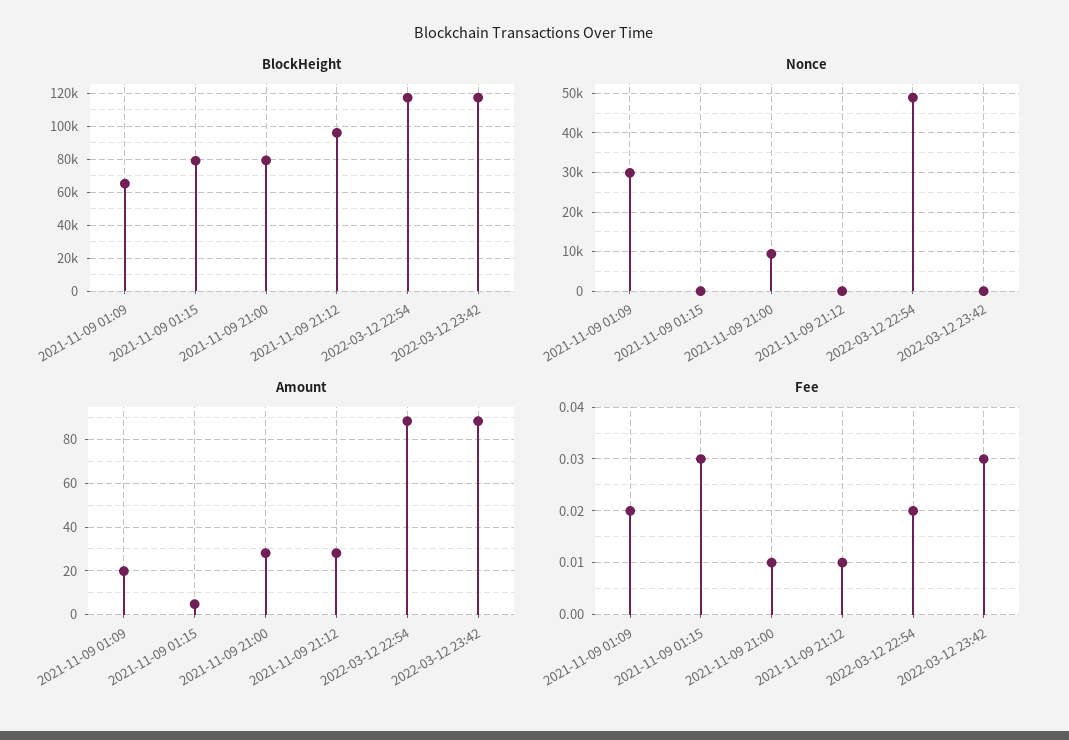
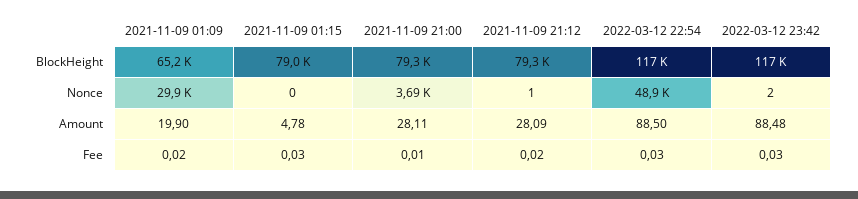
BlockHeight, 2021-11-09 21:12: 95000 -> 79300
Nonce, 2021-11-09 21:00: 10000 -> 3690
Fee, 2021-11-09 21:12: 0.01 -> 0.02
Fee, 2022-03-12 22:54: 0.02 -> 0.03

